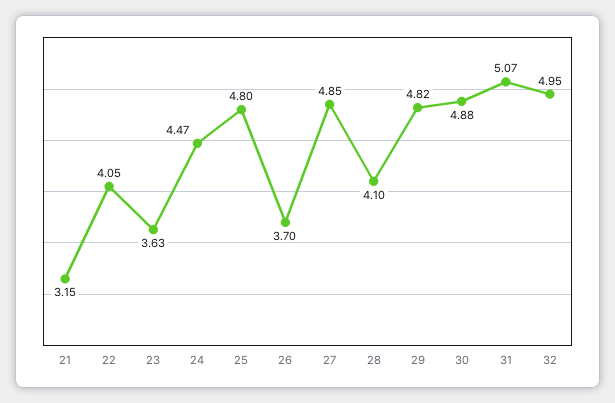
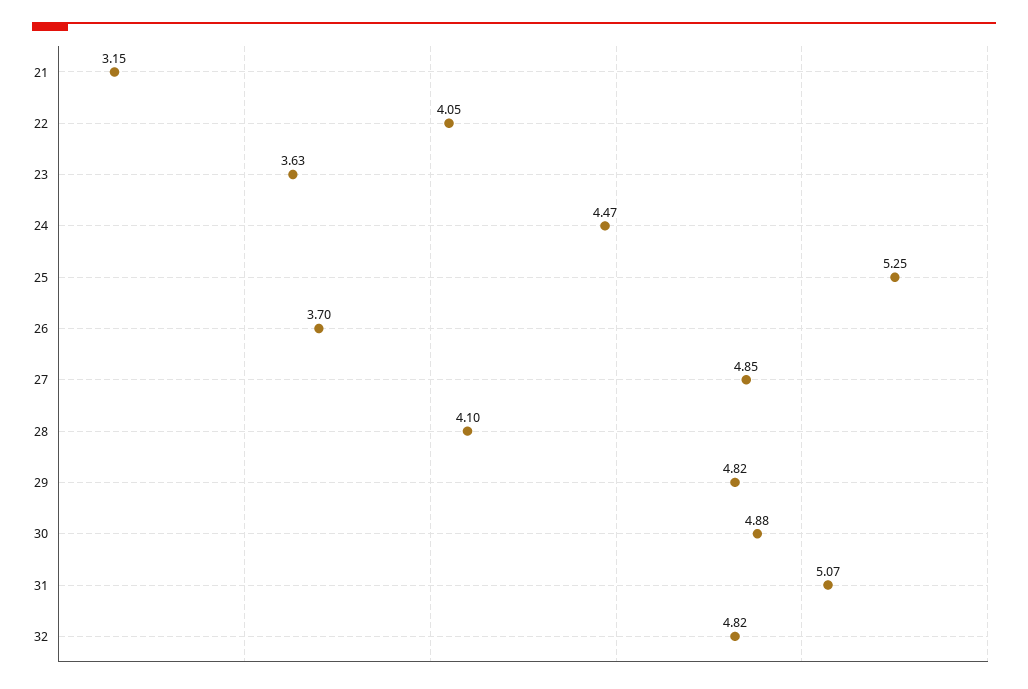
25: 4.8 -> 5.25
32: 4.95 -> 4.82

